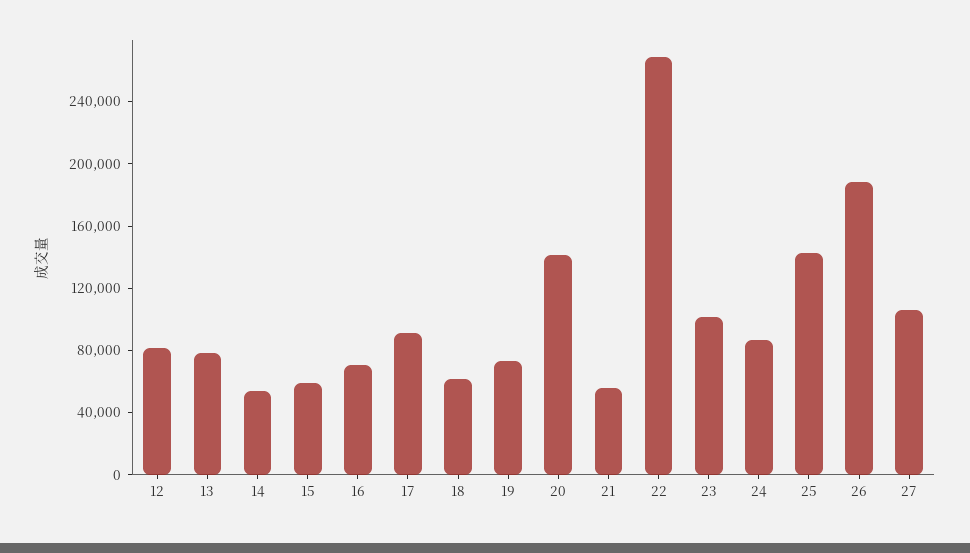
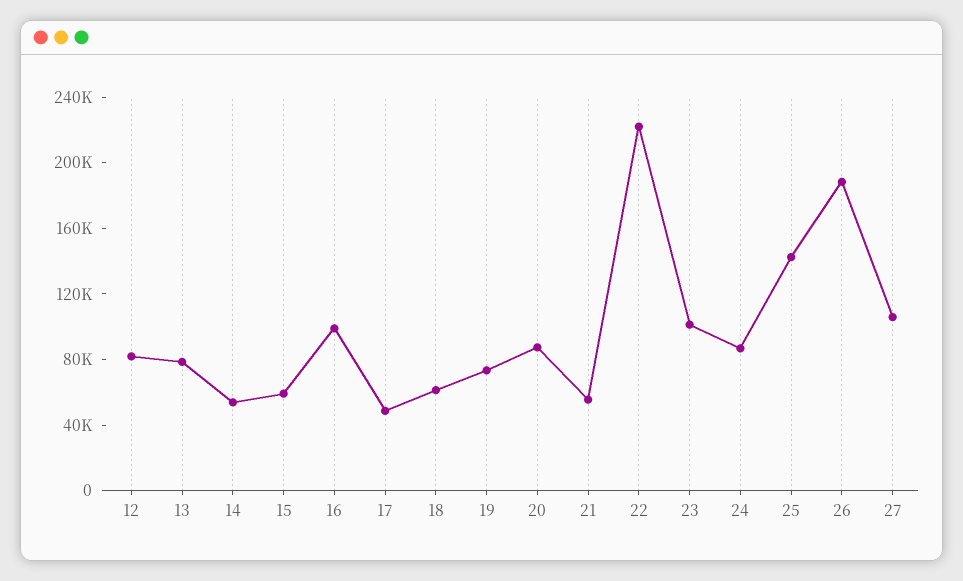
16: 70000 -> 100000
17: 90000 -> 50000
20: 140000 -> 90000
22: 270000 -> 220000

